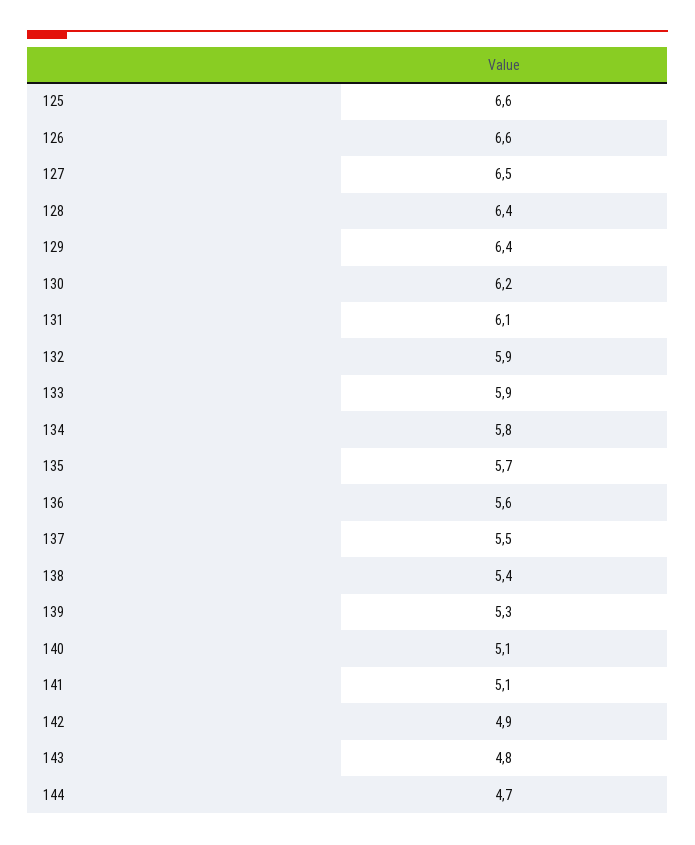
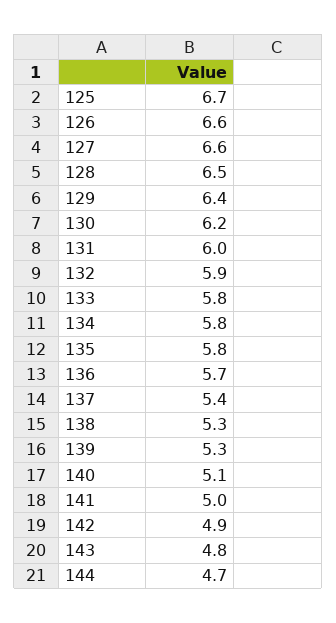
125: 6.6 -> 6.7
127: 6.5 -> 6.6
128: 6.4 -> 6.5
131: 6.1 -> 6
133: 5.9 -> 5.8
135: 5.7 -> 5.8
136: 5.6 -> 5.7
137: 5.5 -> 5.4
138: 5.4 -> 5.3
141: 5.1 -> 5

